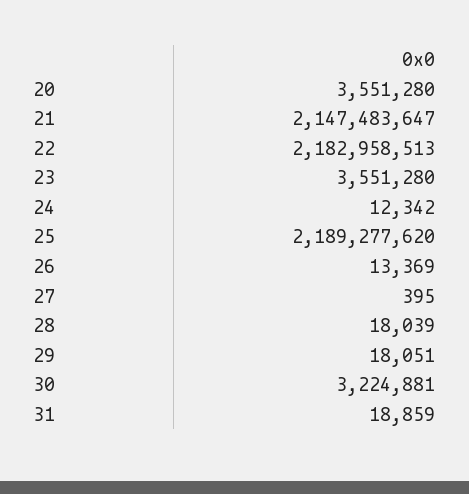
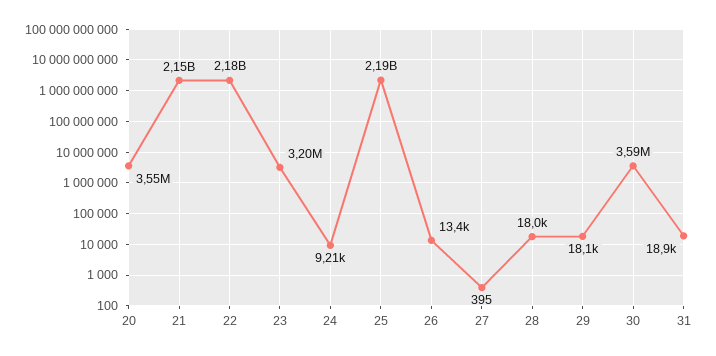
23: 3551280 -> 3200000
24: 12342 -> 9210
30: 3224881 -> 3590000

